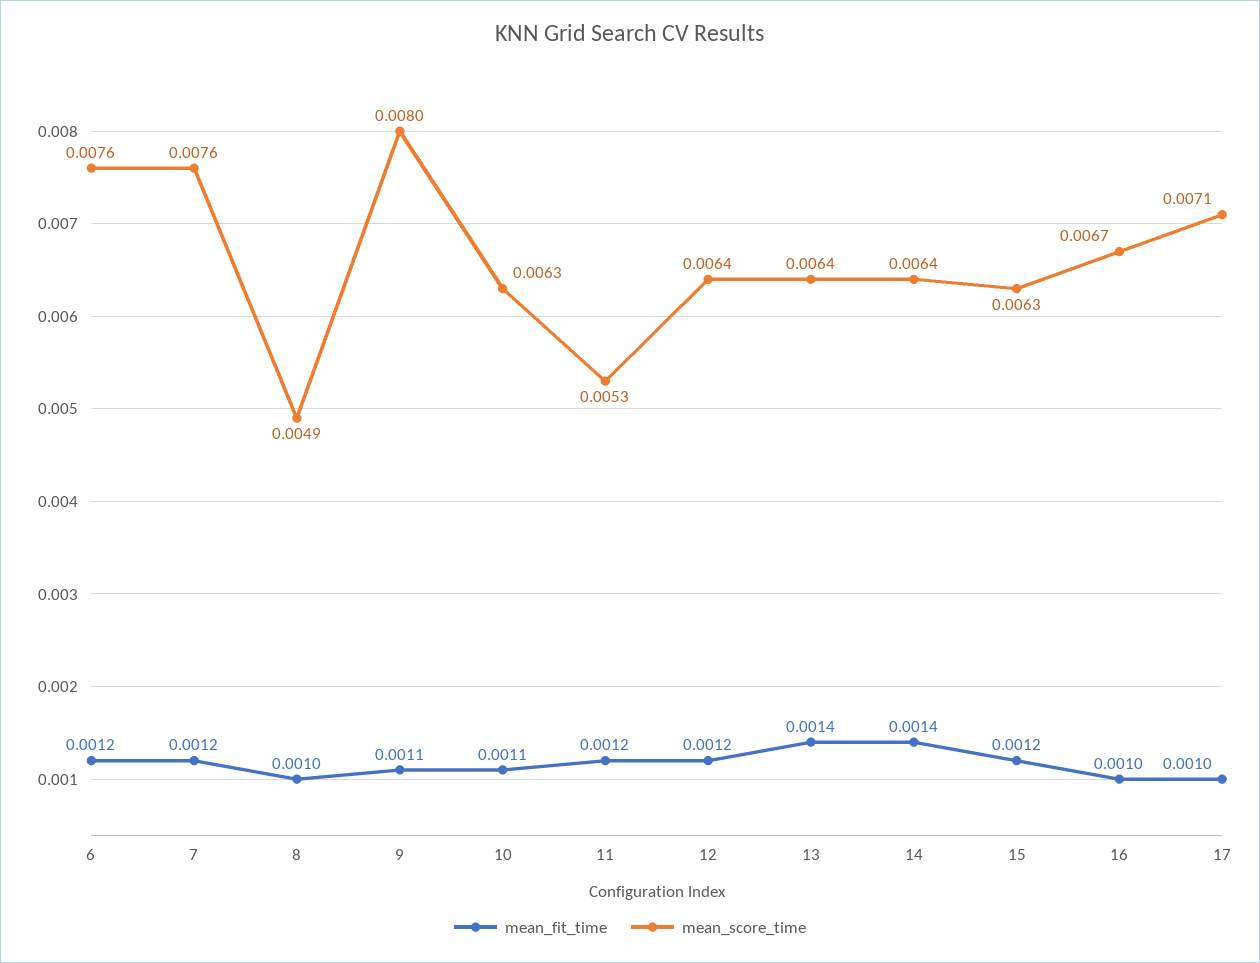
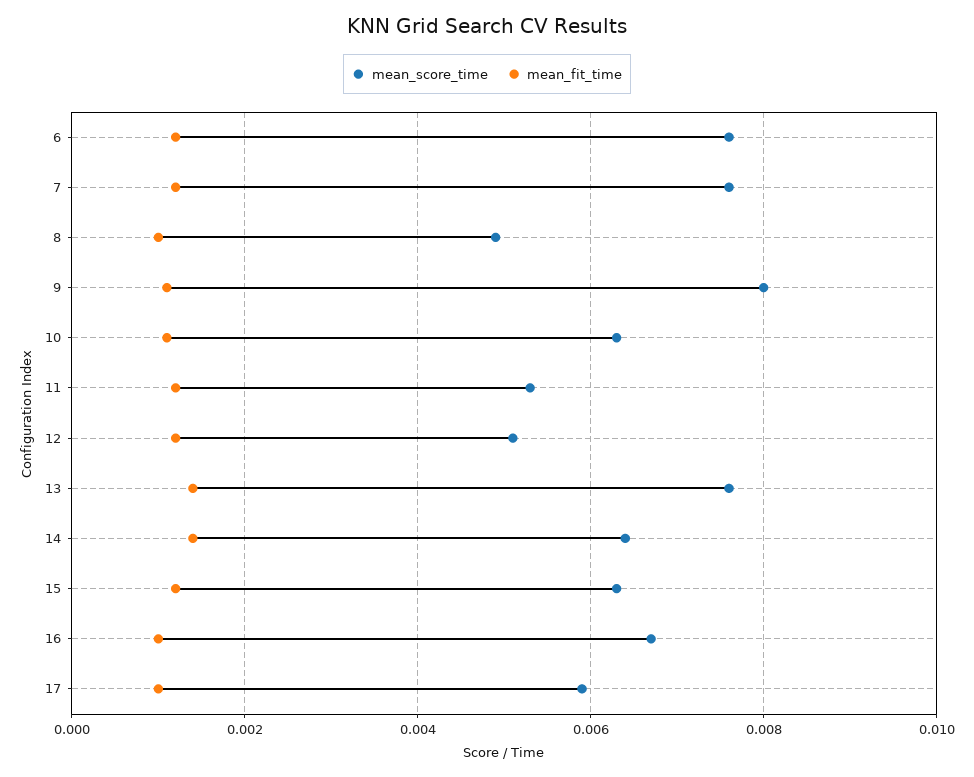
mean_score_time, 12: 0.0064 -> 0.005
mean_score_time, 13: 0.0064 -> 0.0075
mean_score_time, 17: 0.0071 -> 0.006

